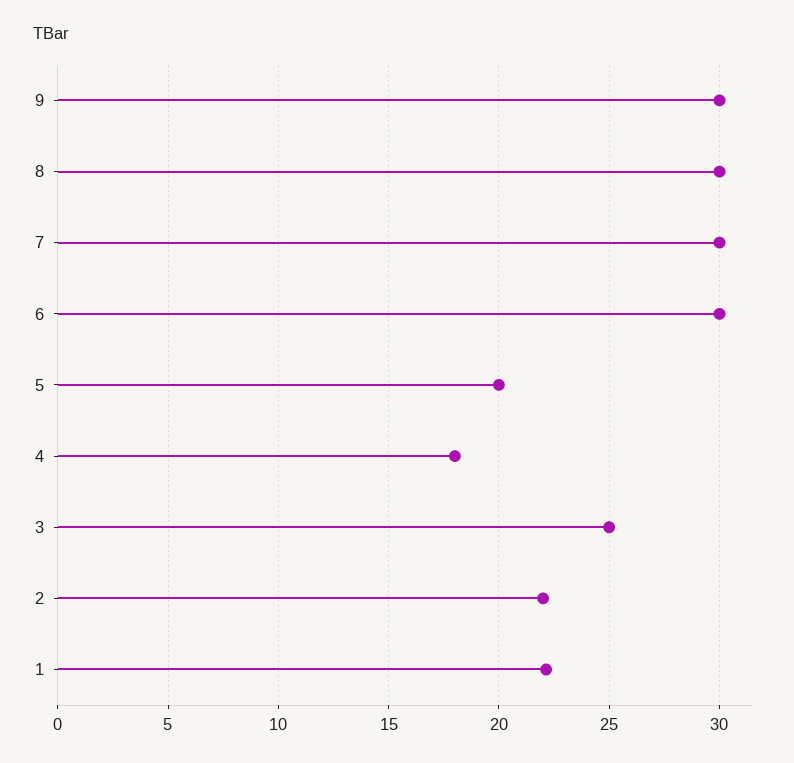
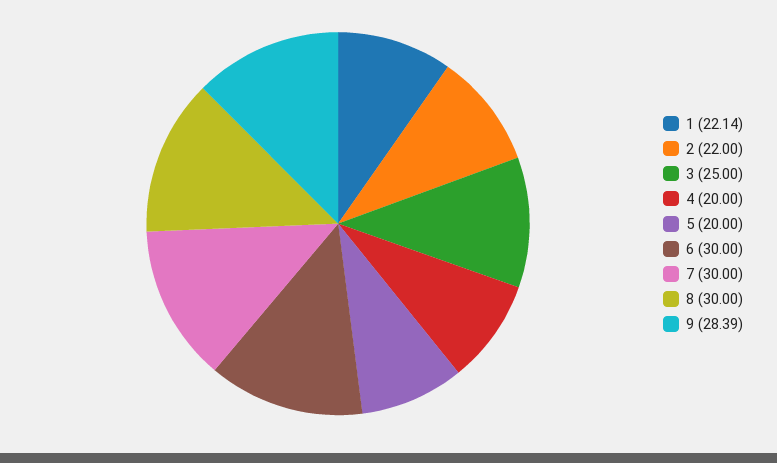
9: 30 -> 28.39
4: 18 -> 20

